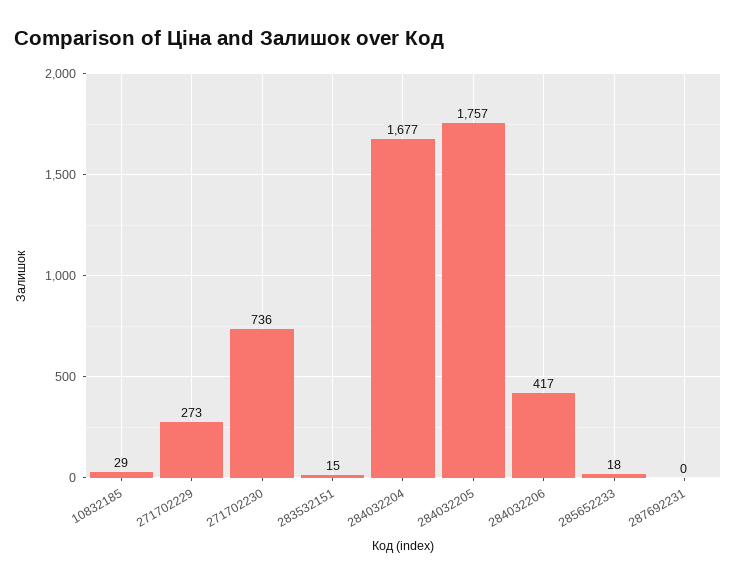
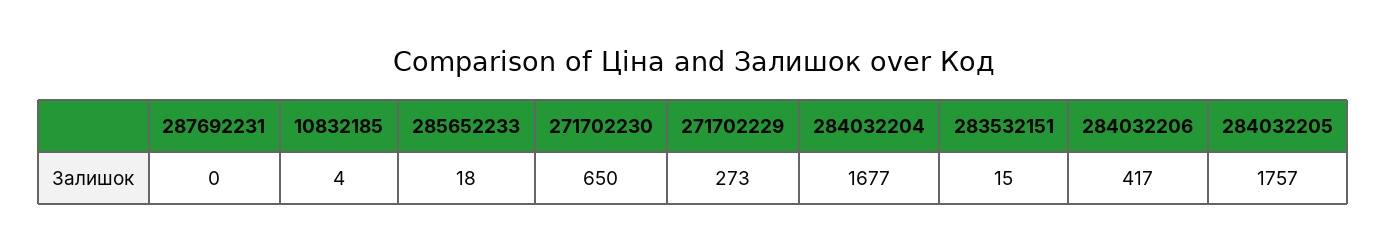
10832185: 29 -> 4
271702230: 736 -> 650

